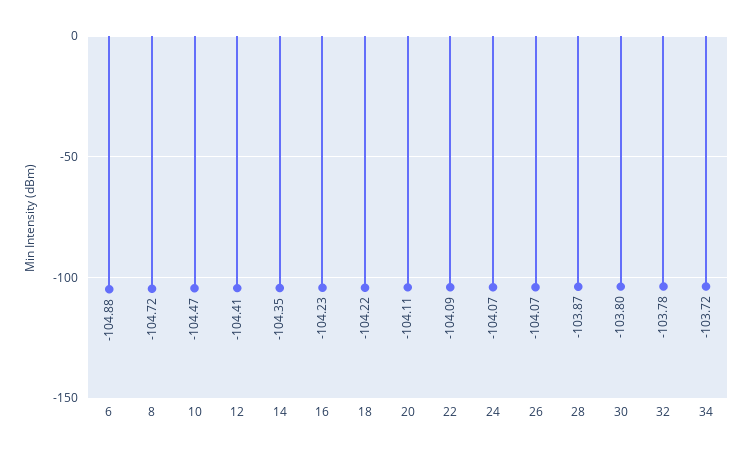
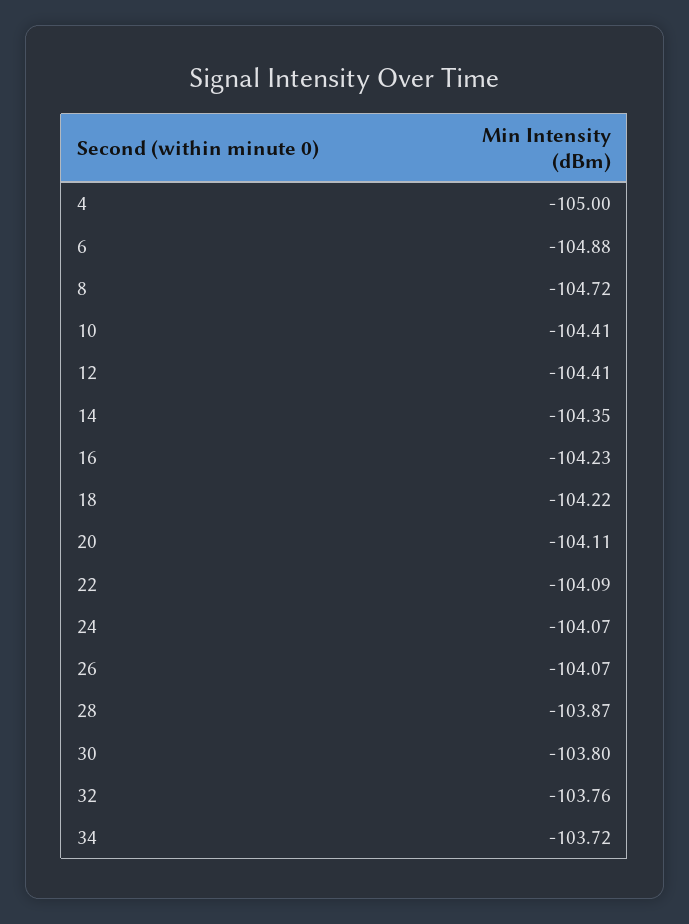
10: -104.47 -> -104.41
32: -103.78 -> -103.76
4: none -> -105

